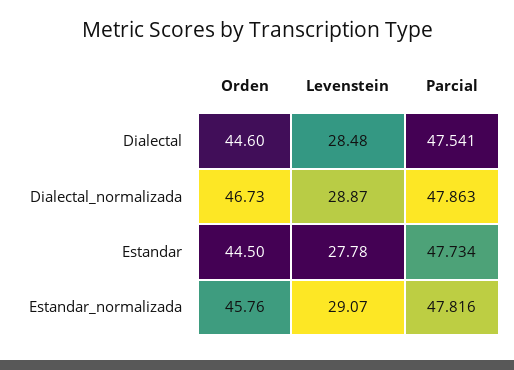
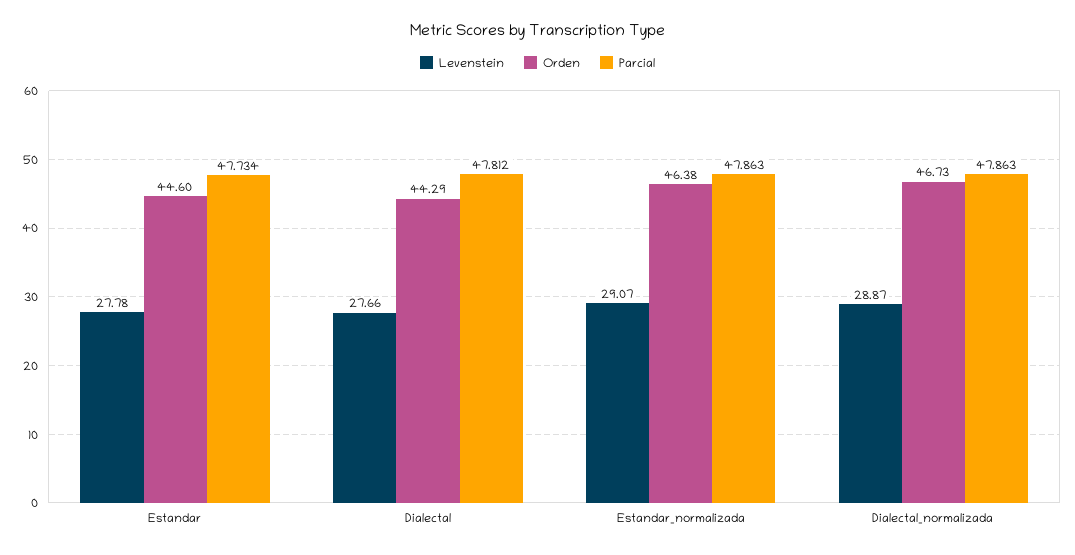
Orden, Dialectal: 44.6 -> 44.29
Levenstein, Dialectal: 28.48 -> 27.66
Parcial, Dialectal: 47.541 -> 47.812
Orden, Estandar: 44.5 -> 44.6
Orden, Estandar_normalizada: 45.76 -> 46.38
Parcial, Estandar_normalizada: 47.816 -> 47.863

